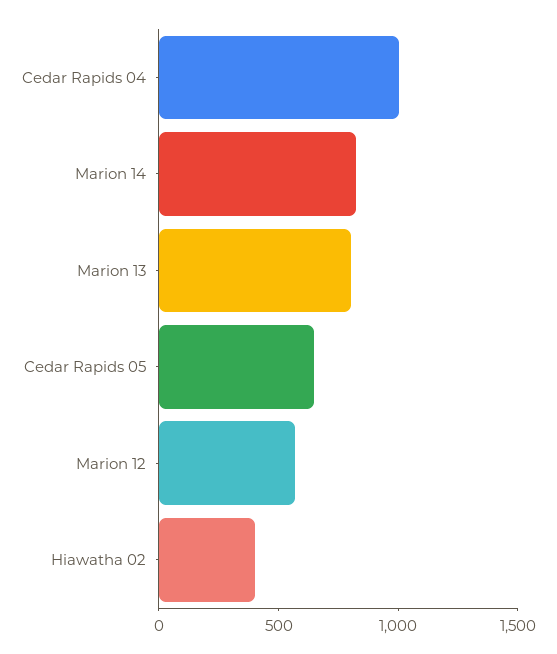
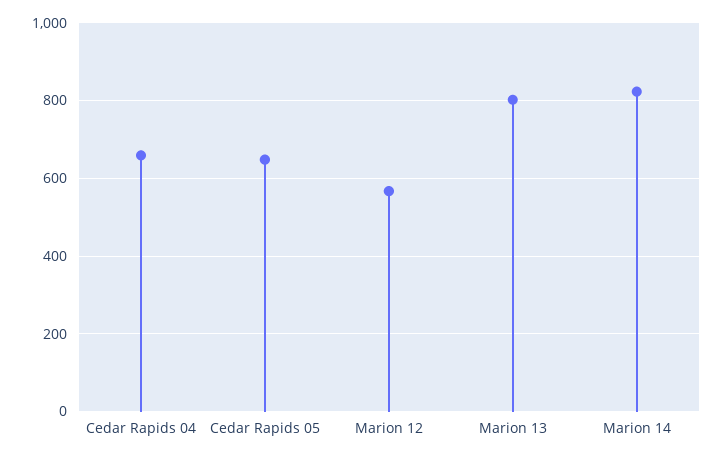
Cedar Rapids 04: 1000 -> 660
Hiawatha 02: 400 -> none

